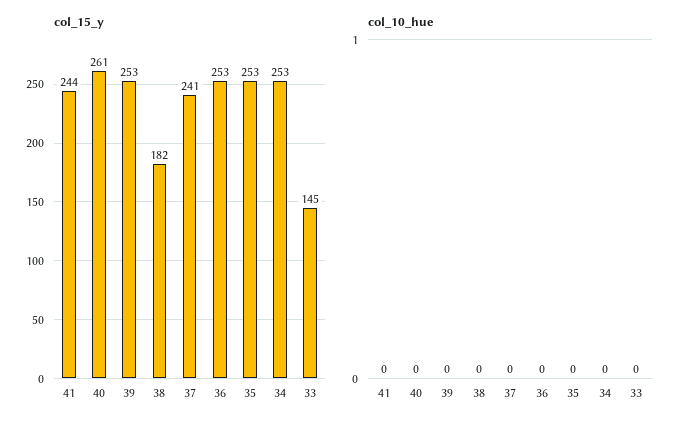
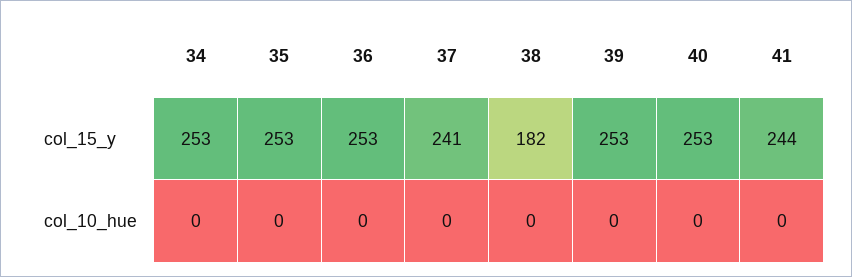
col_15_y, 40: 261 -> 253
col_15_y, 33: 145 -> none
col_10_hue, 33: 0 -> none

